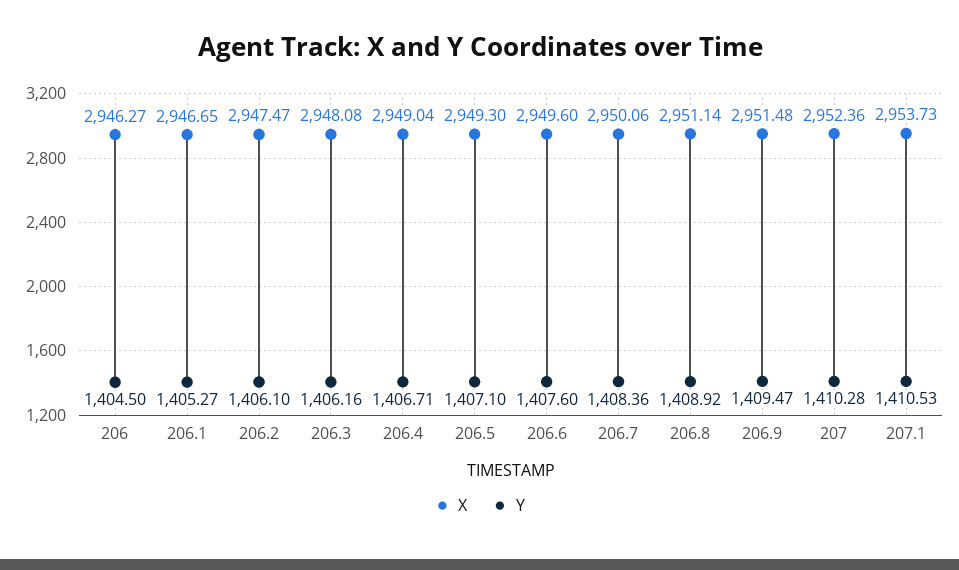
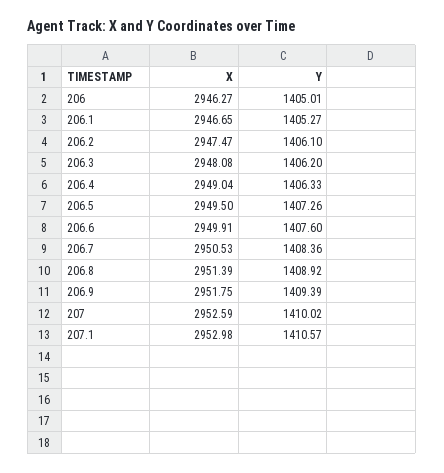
Y, 206: 1404.5 -> 1405.01
Y, 206.3: 1406.16 -> 1406.2
Y, 206.4: 1406.71 -> 1406.33
X, 206.5: 2949.3 -> 2949.5
Y, 206.5: 1407.1 -> 1407.26
X, 206.6: 2949.6 -> 2949.91
X, 206.7: 2950.06 -> 2950.53
X, 206.8: 2951.14 -> 2951.39
X, 206.9: 2951.48 -> 2951.75
Y, 206.9: 1409.47 -> 1409.39
X, 207: 2952.36 -> 2952.59
Y, 207: 1410.28 -> 1410.02
X, 207.1: 2953.73 -> 2952.98
Y, 207.1: 1410.53 -> 1410.57

